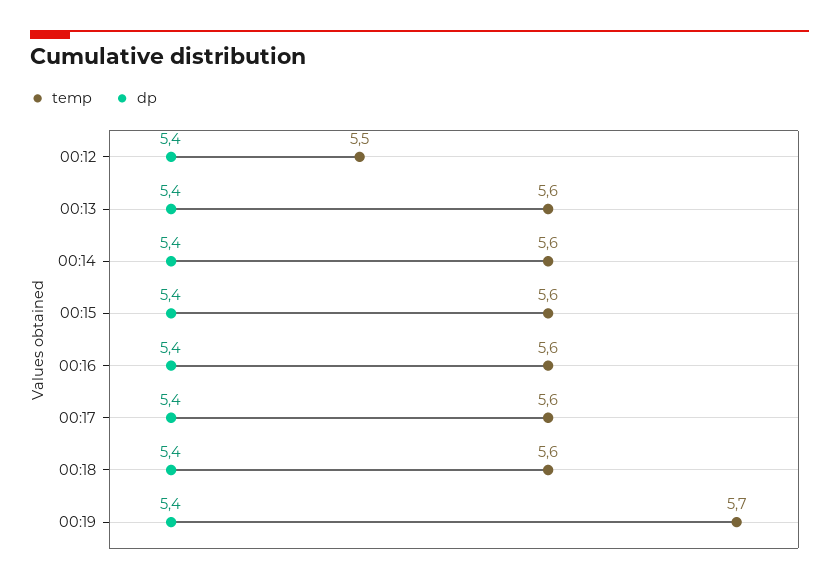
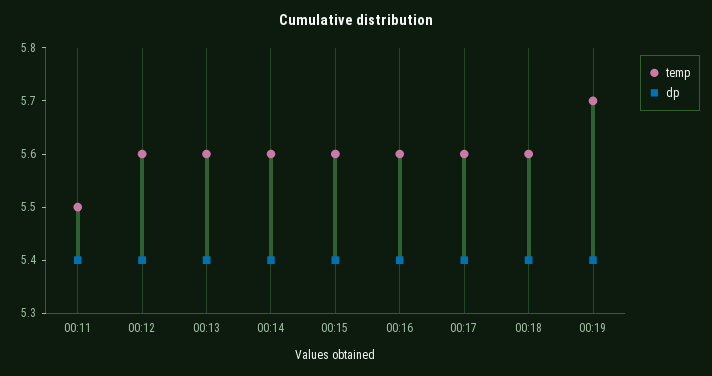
temp, 00:12: 5.5 -> 5.6
temp, 00:11: none -> 5.5
dp, 00:11: none -> 5.4

